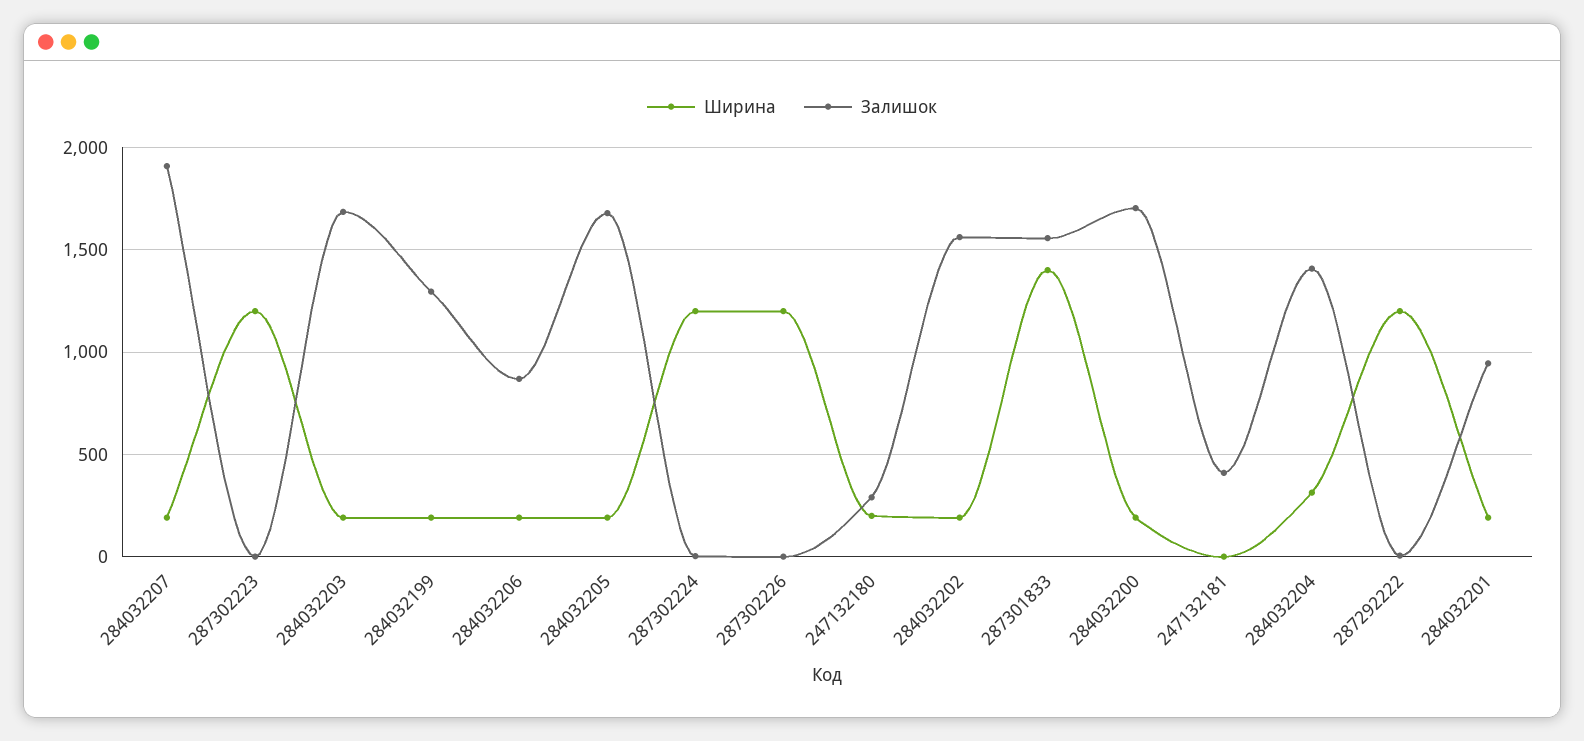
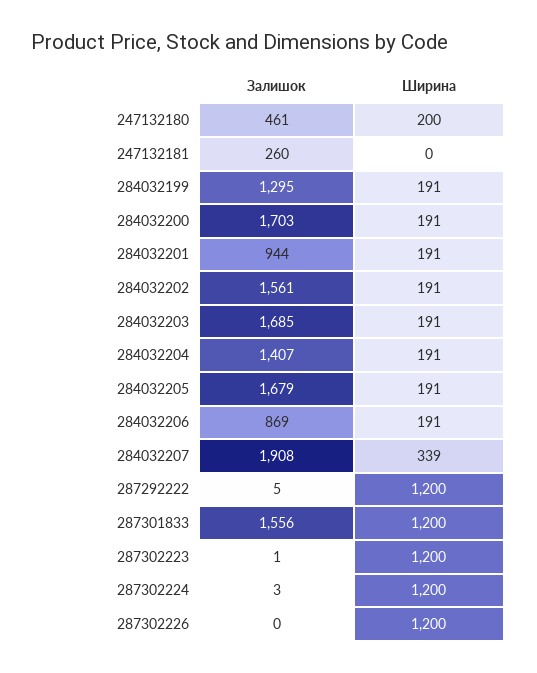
Ширина, 284032207: 200 -> 339
Залишок, 247132180: 300 -> 461
Ширина, 287301833: 1400 -> 1200
Залишок, 247132181: 400 -> 260
Ширина, 284032204: 300 -> 191

